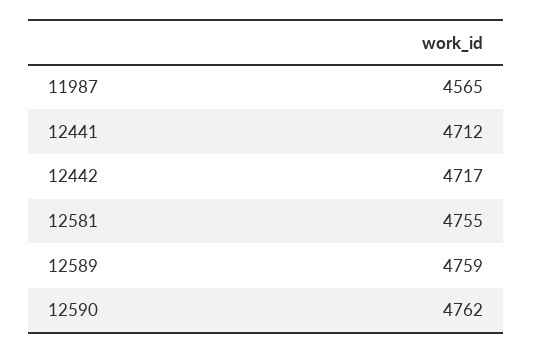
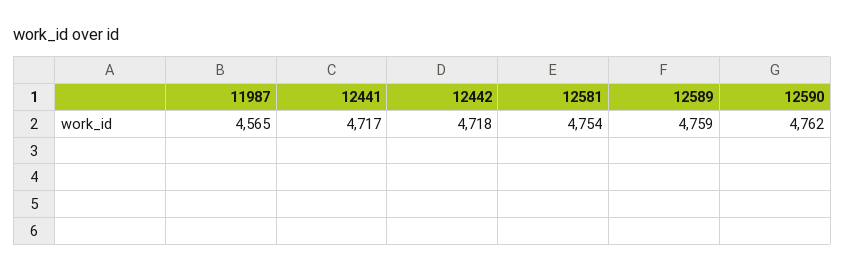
12441: 4712 -> 4717
12442: 4717 -> 4718
12581: 4755 -> 4754

